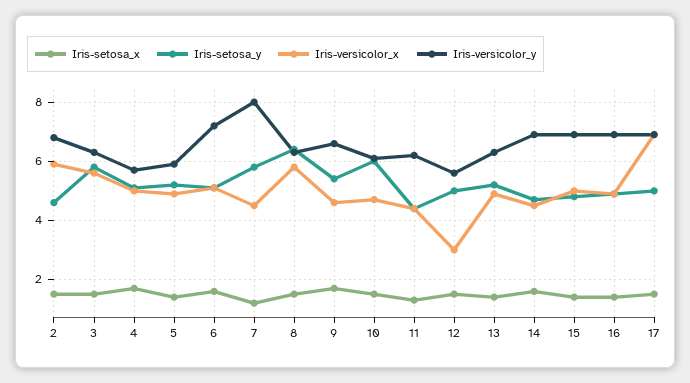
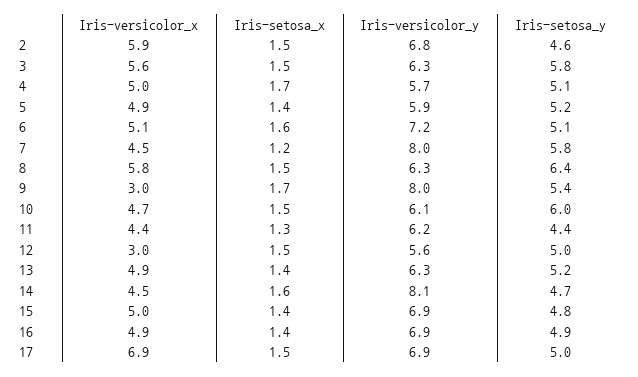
Iris-versicolor_x, 9: 4.5 -> 3
Iris-versicolor_y, 9: 6.5 -> 8
Iris-versicolor_y, 14: 7 -> 8.1

